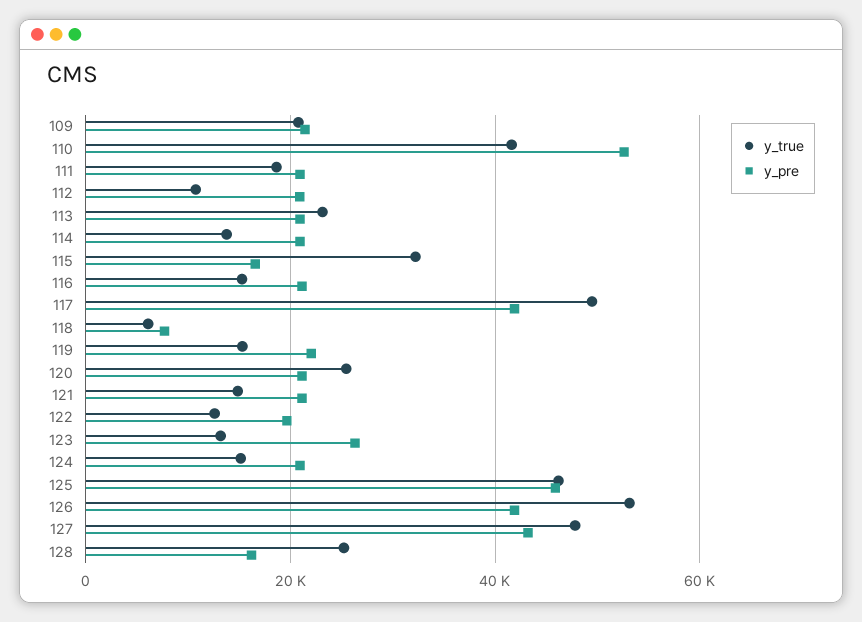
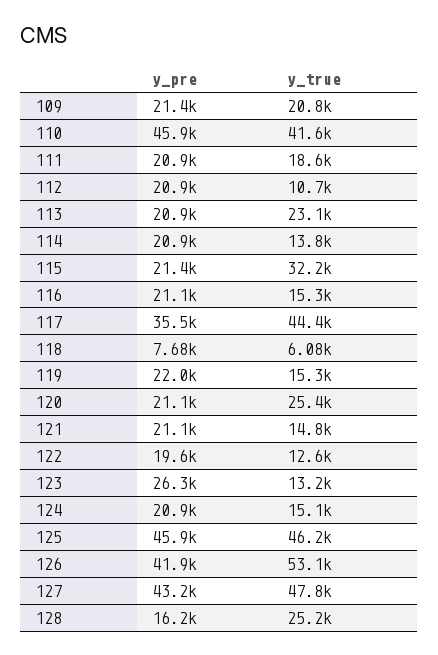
y_pre, 110: 52000 -> 45900
y_pre, 115: 16000 -> 21400
y_true, 117: 50000 -> 44400
y_pre, 117: 42000 -> 35500

